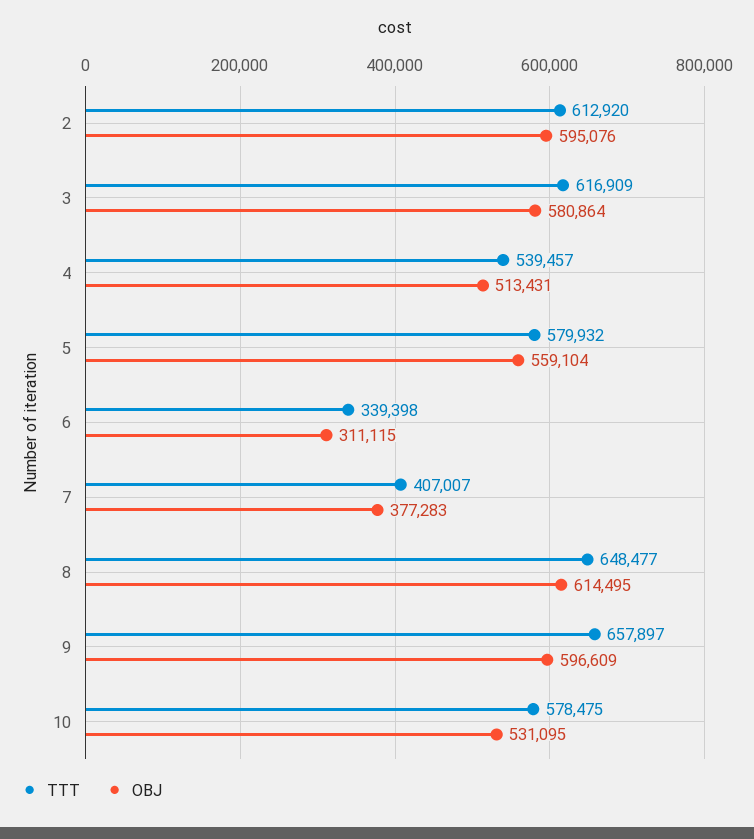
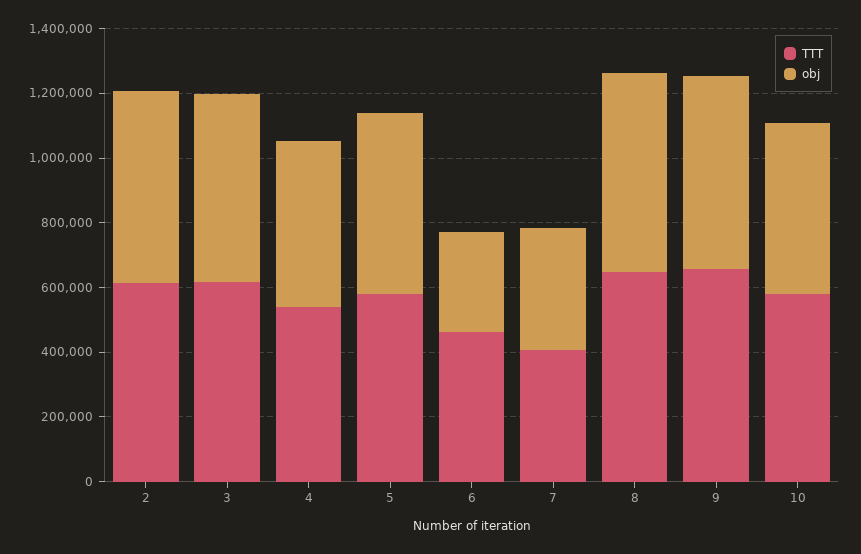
TTT, 6: 339398 -> 450000

